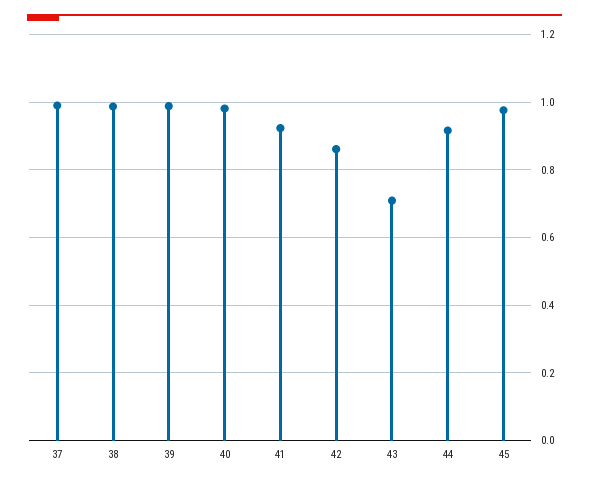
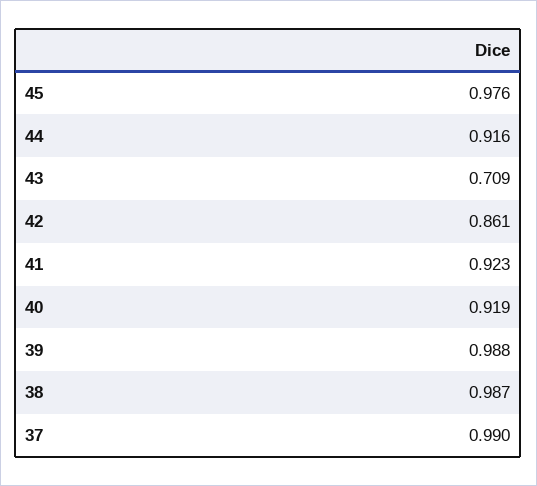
40: 0.98 -> 0.919

